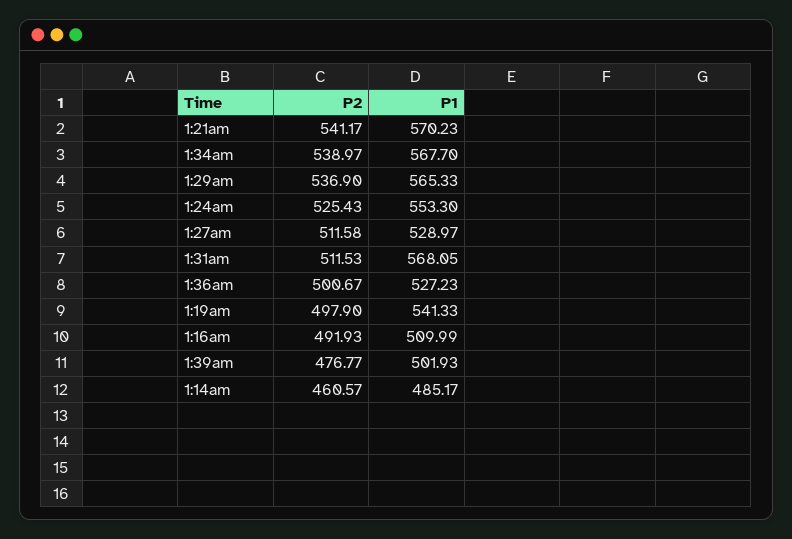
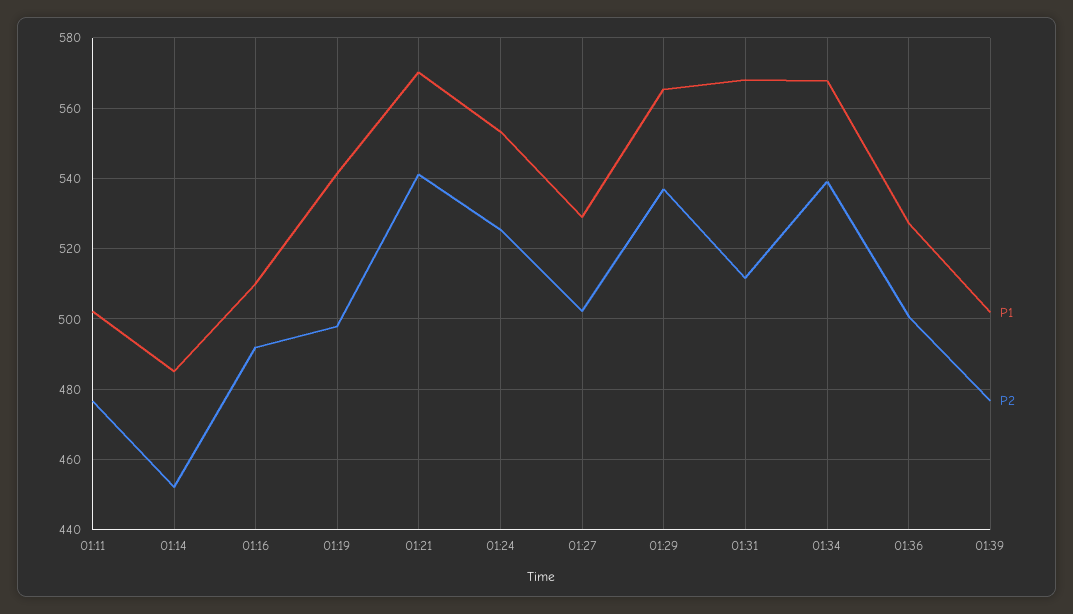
P2, 1:27am: 511.58 -> 502
P2, 1:14am: 460.57 -> 452
P1, 01:11: none -> 502
P2, 01:11: none -> 476

